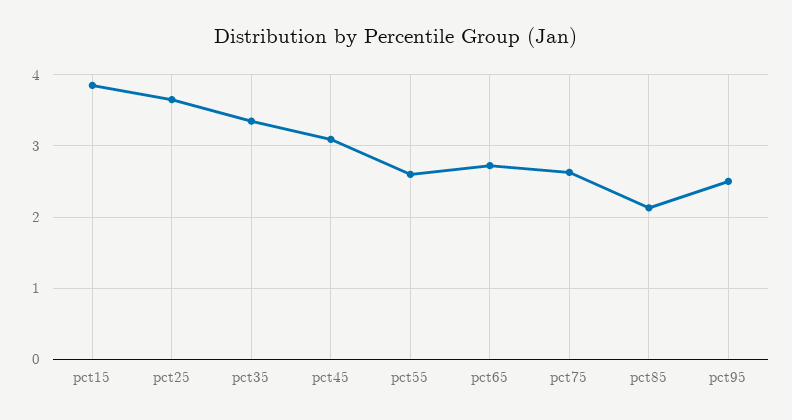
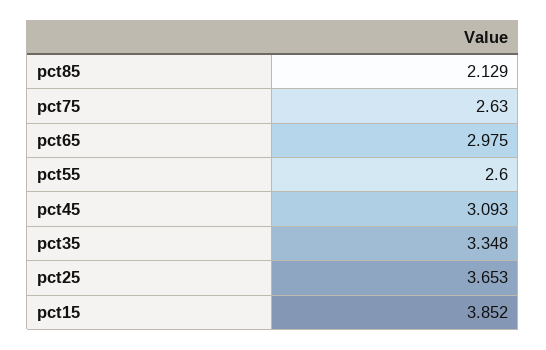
pct65: 2.7 -> 2.975
pct95: 2.5 -> none

